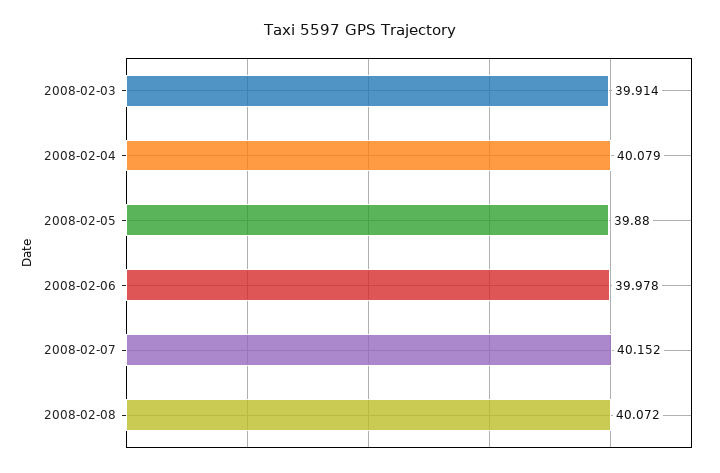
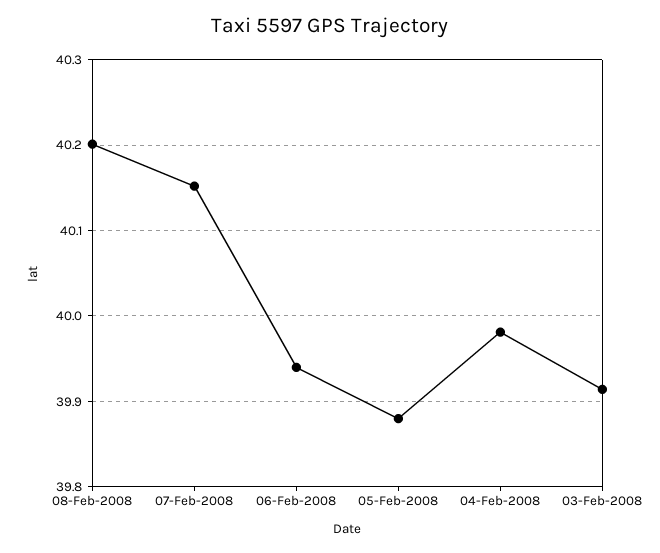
2008-02-04: 40.079 -> 39.98
2008-02-06: 39.978 -> 39.94
2008-02-08: 40.072 -> 40.2

